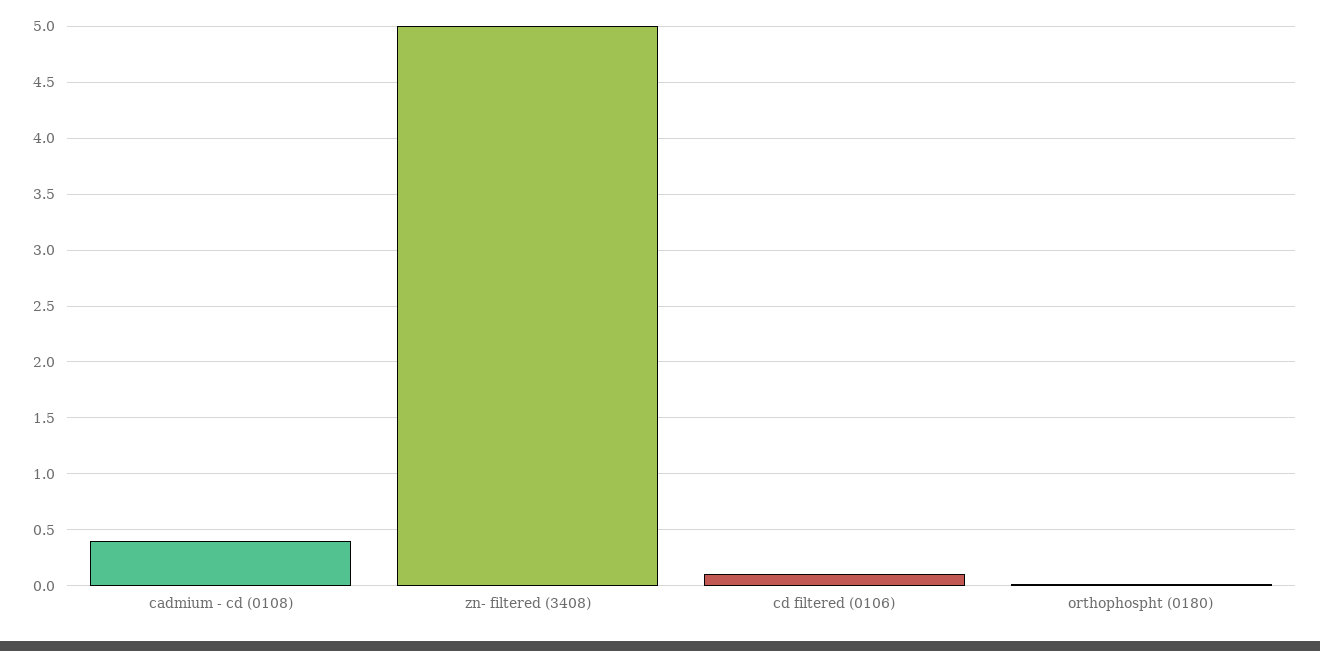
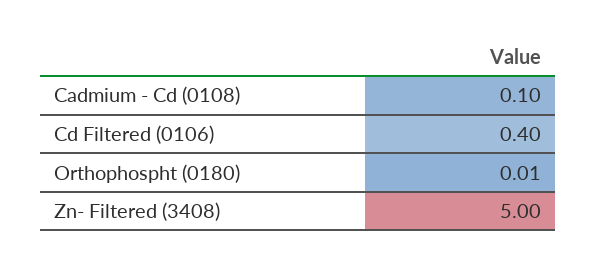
cadmium - cd (0108): 0.4 -> 0.1
cd filtered (0106): 0.1 -> 0.4

